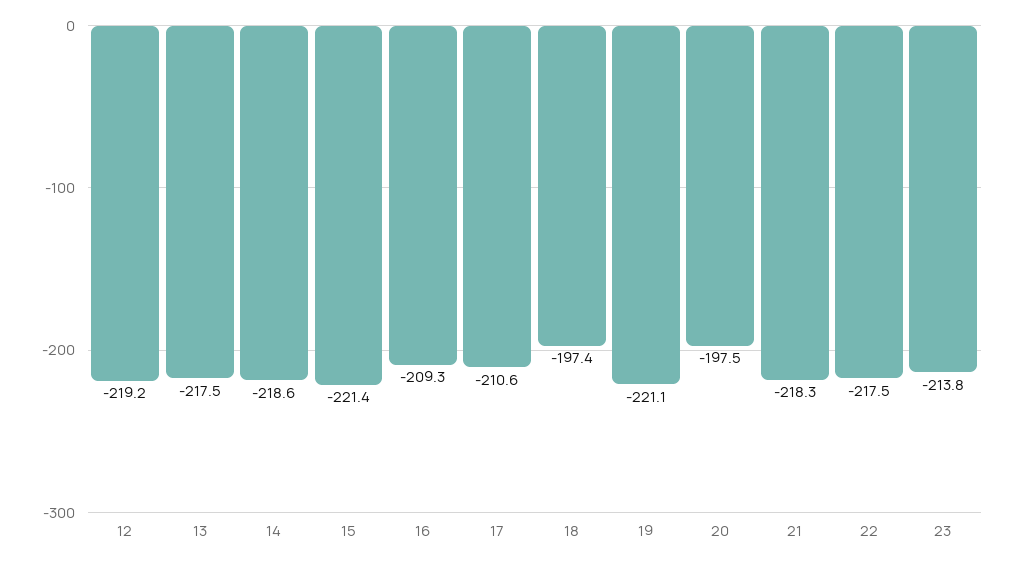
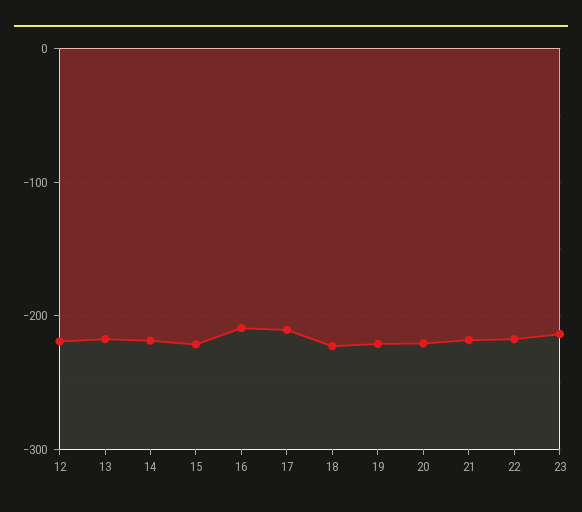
18: -197.4 -> -220
20: -197.5 -> -220

